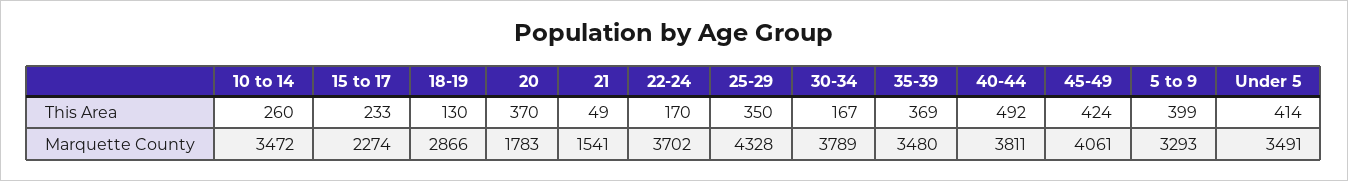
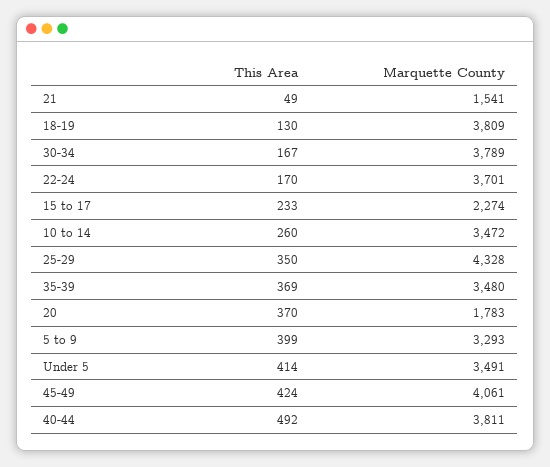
18-19, Marquette County: 2866 -> 3809
22-24, Marquette County: 3702 -> 3701

